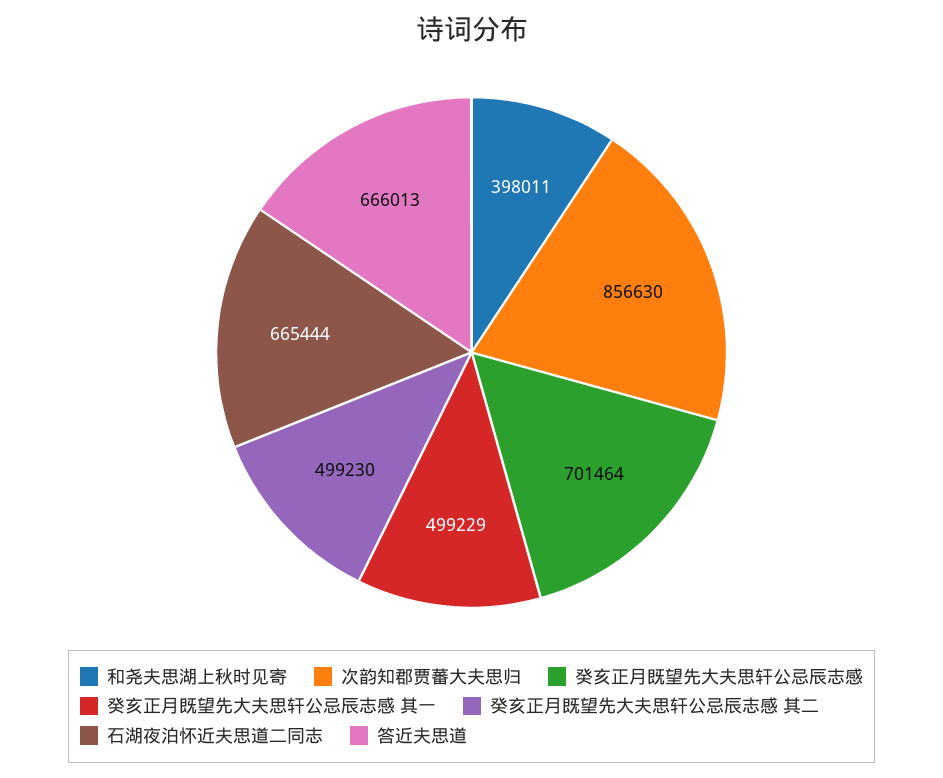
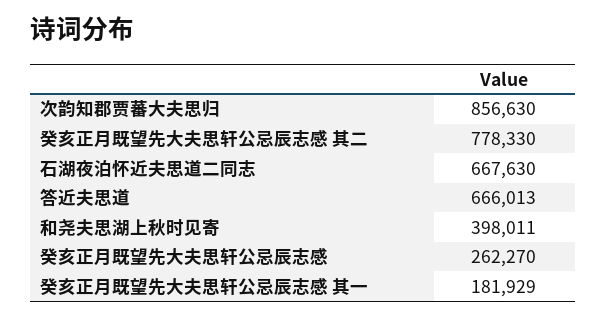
癸亥正月既望先大夫思轩公忌辰志感: 701464 -> 262270
癸亥正月既望先大夫思轩公忌辰志感 其一: 499229 -> 181929
癸亥正月既望先大夫思轩公忌辰志感 其二: 499230 -> 778330
石湖夜泊怀近夫思道二同志: 665444 -> 667630

